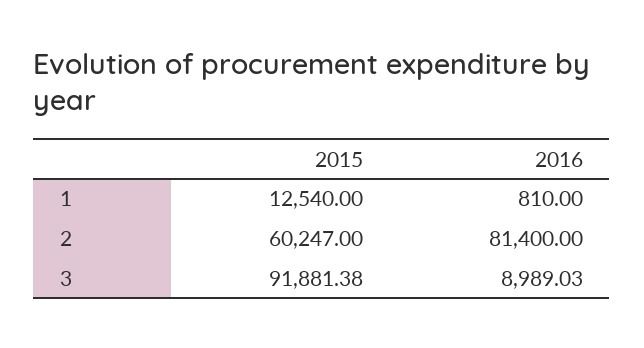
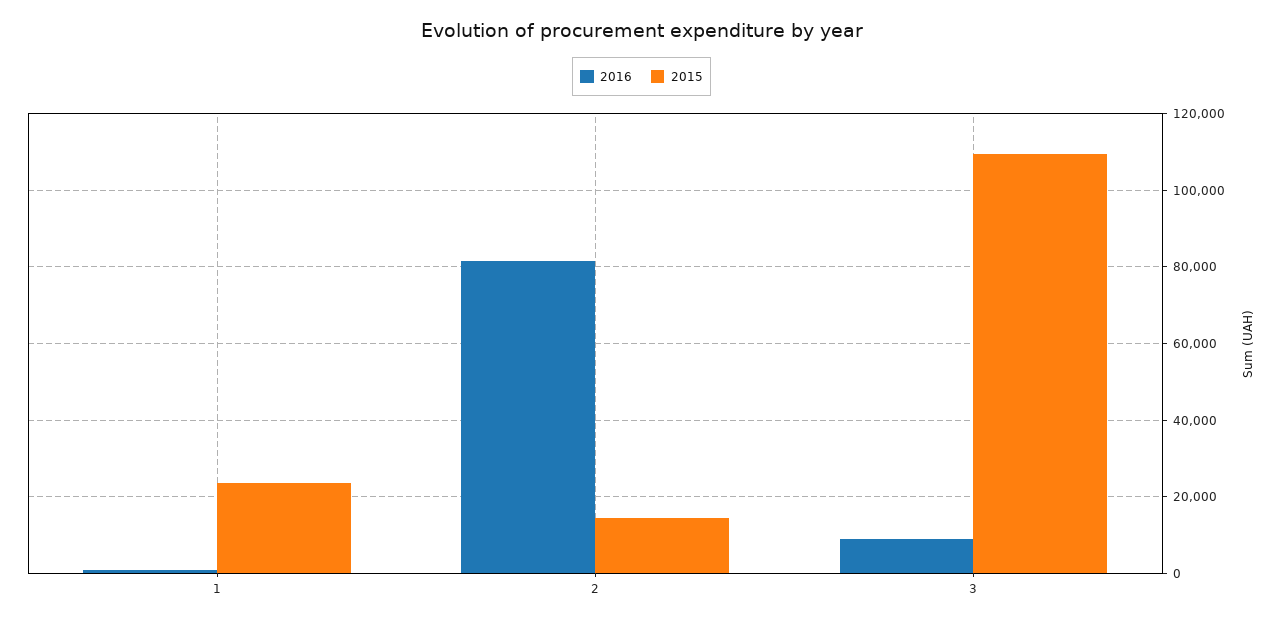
2015, 1: 12540 -> 24000
2015, 2: 60247 -> 14000
2015, 3: 91881.38 -> 110000

